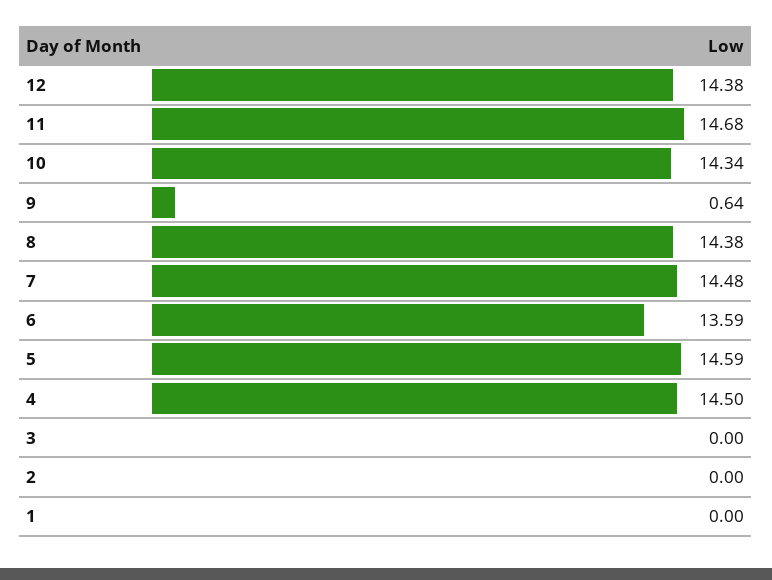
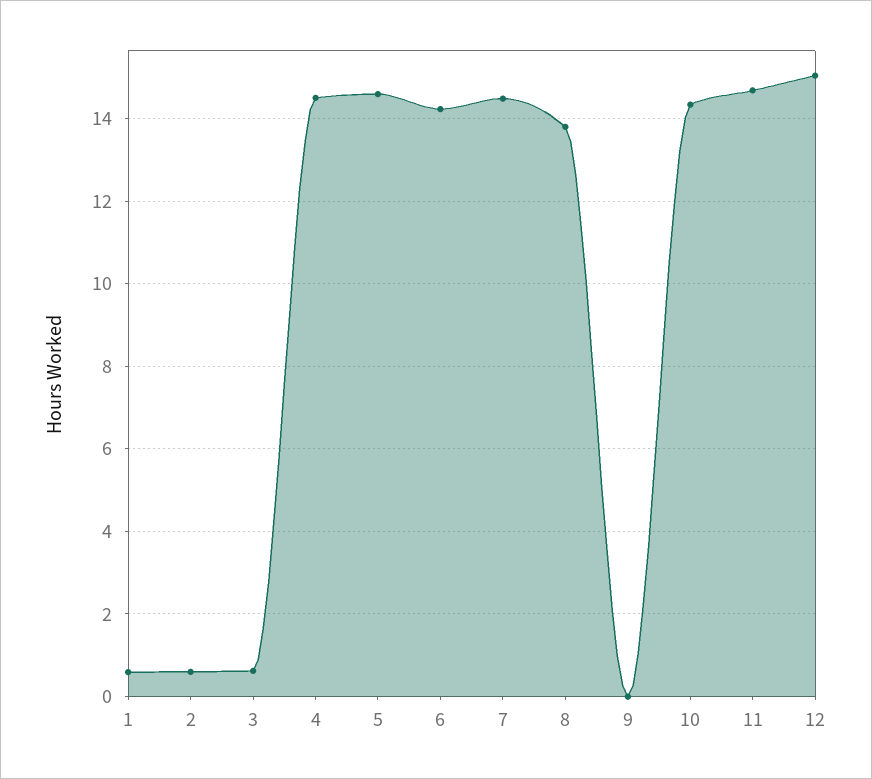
12: 14.38 -> 15
9: 0.64 -> 0
8: 14.38 -> 13.8
6: 13.59 -> 14.2
3: 0 -> 0.6
2: 0 -> 0.6
1: 0 -> 0.6

